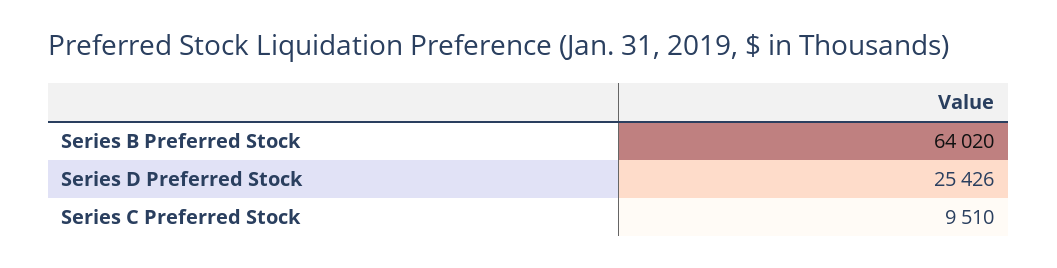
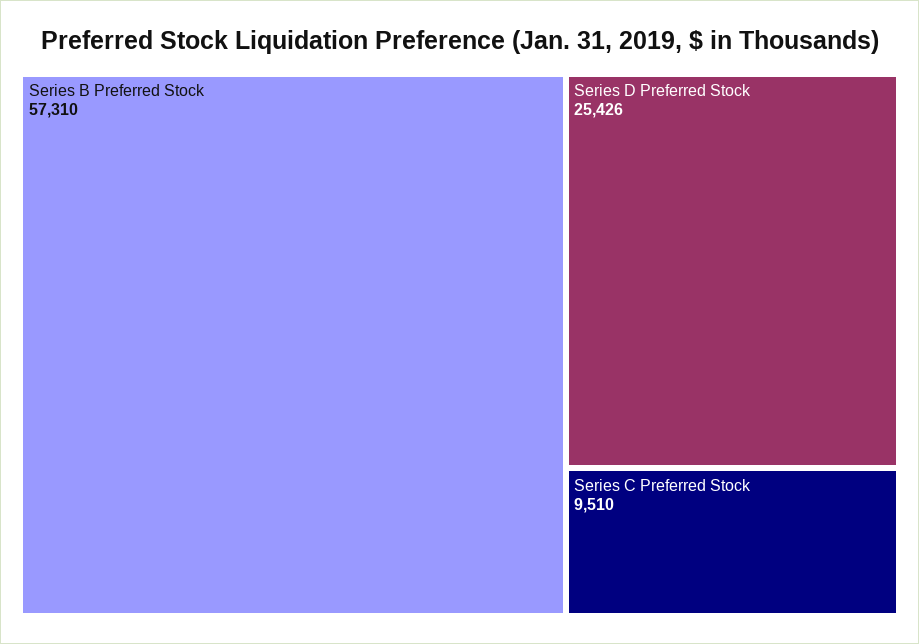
Series B Preferred Stock: 64020 -> 57310

